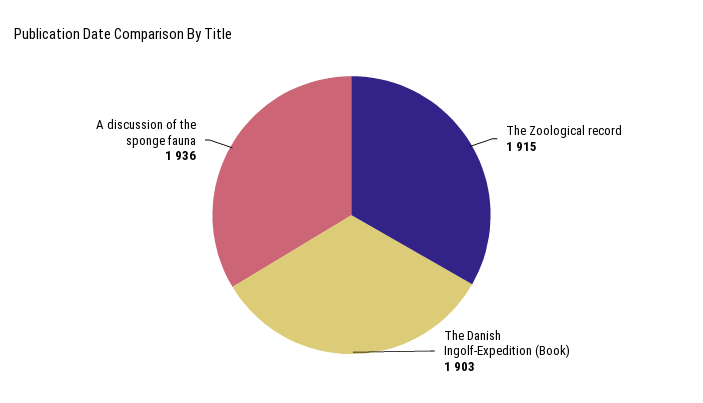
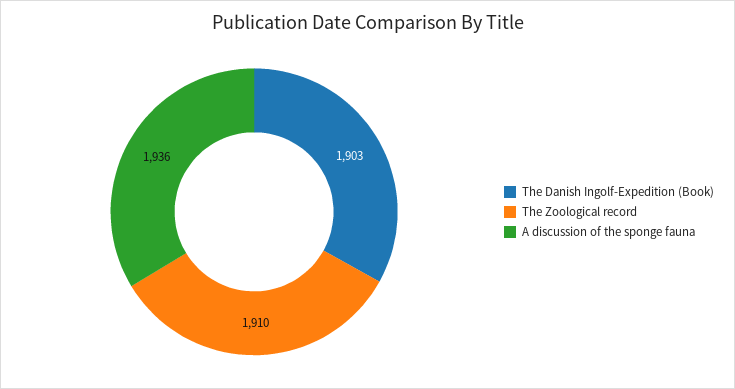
The Zoological record: 1915 -> 1910

